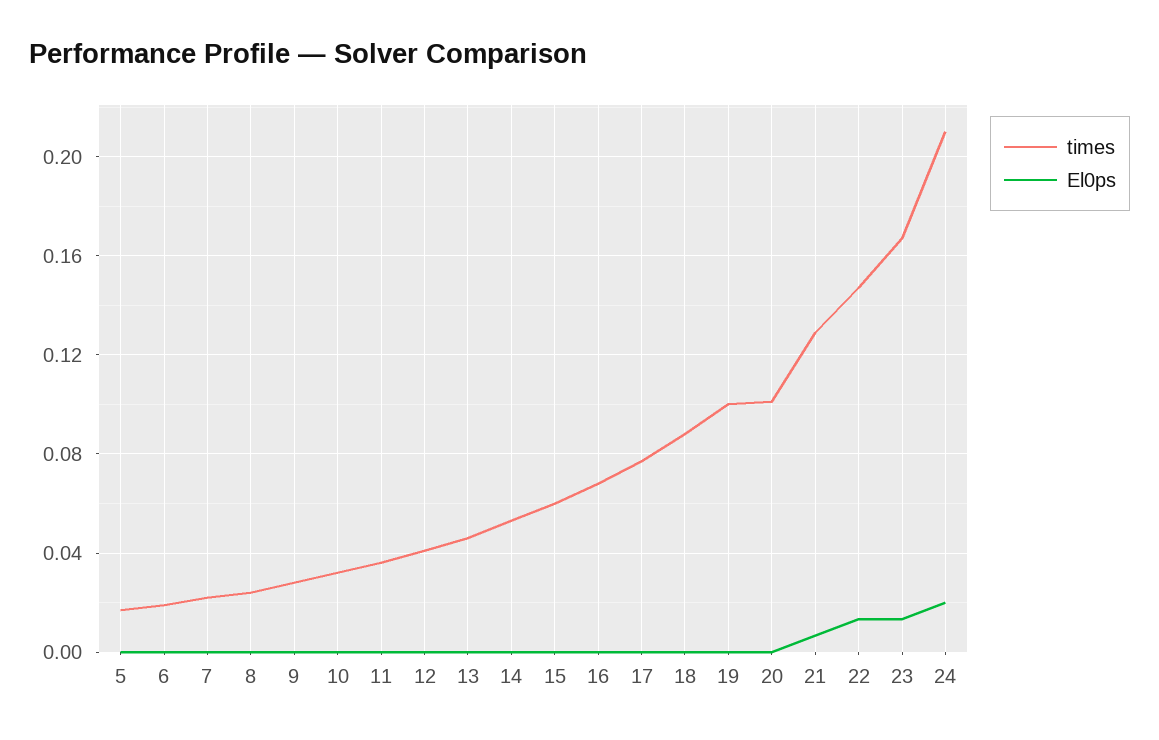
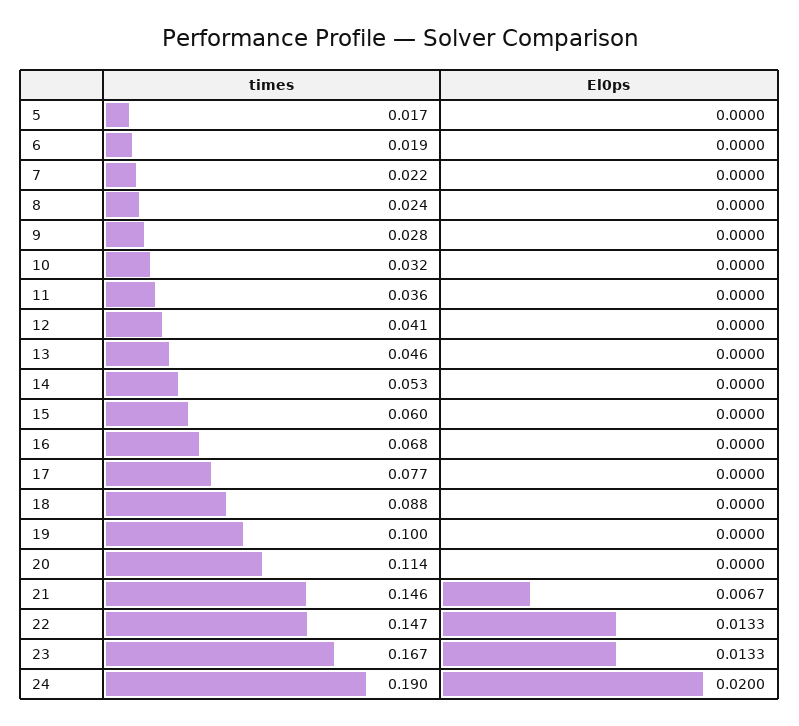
times, 20: 0.1 -> 0.114
times, 21: 0.13 -> 0.146
times, 24: 0.21 -> 0.19

